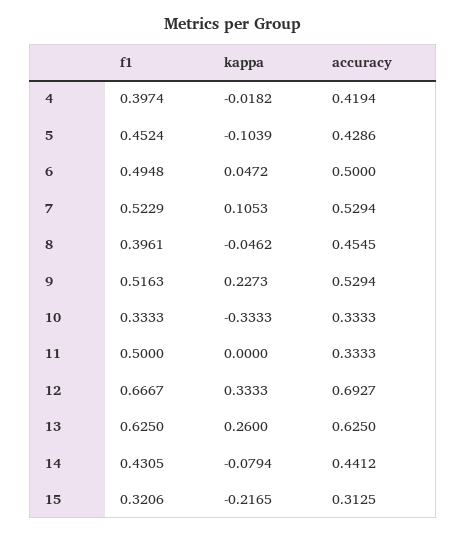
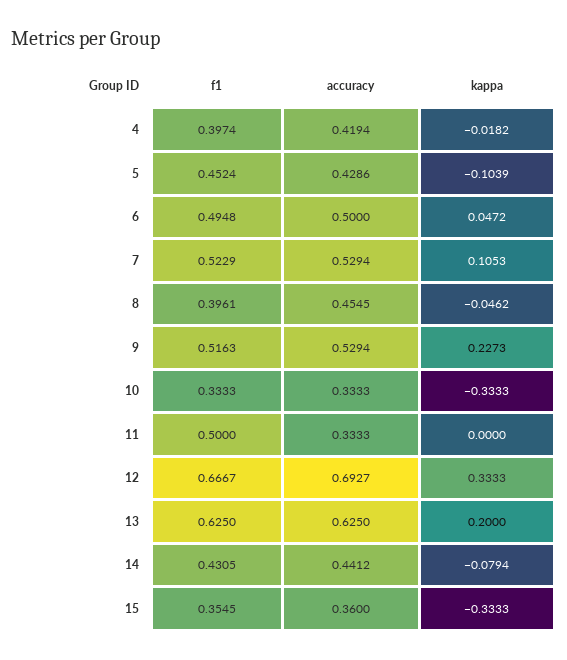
kappa, 13: 0.26 -> 0.2
f1, 15: 0.3206 -> 0.3545
kappa, 15: -0.2165 -> -0.3333
accuracy, 15: 0.3125 -> 0.36

